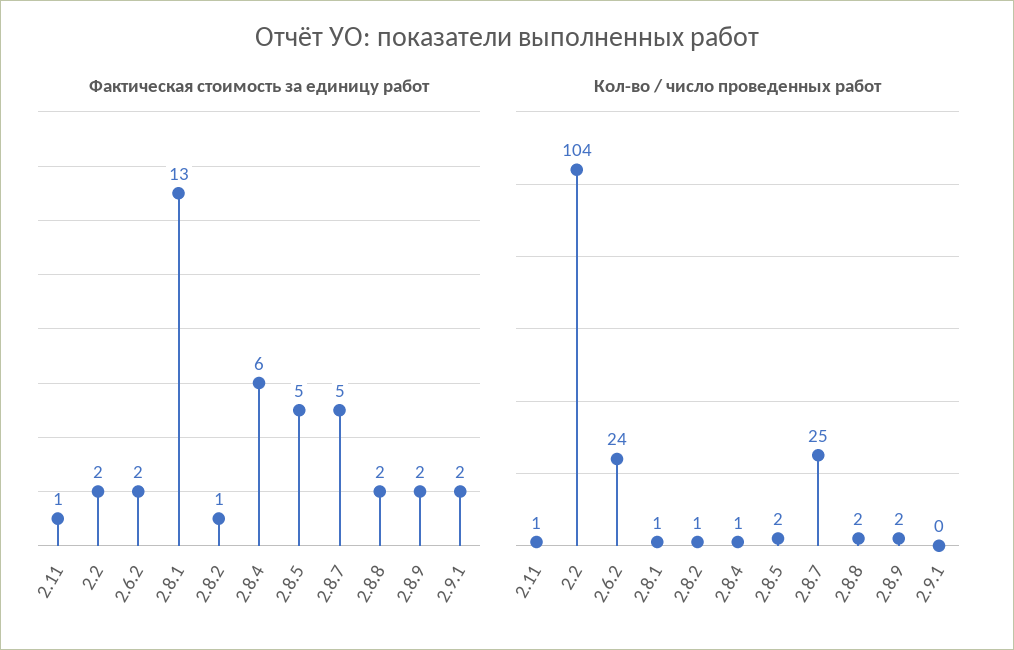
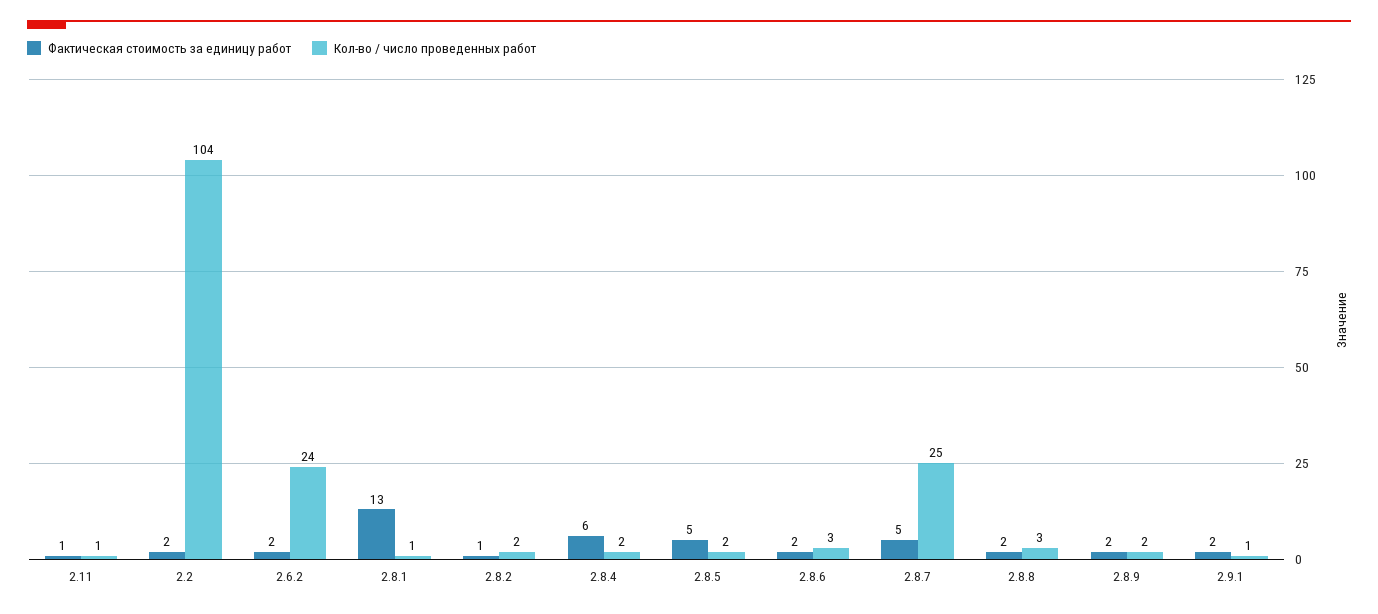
Кол-во / число проведенных работ, 2.8.2: 1 -> 2
Кол-во / число проведенных работ, 2.8.4: 1 -> 2
Кол-во / число проведенных работ, 2.8.8: 2 -> 3
Кол-во / число проведенных работ, 2.9.1: 0 -> 1
Фактическая стоимость за единицу работ, 2.8.6: none -> 2
Кол-во / число проведенных работ, 2.8.6: none -> 3

